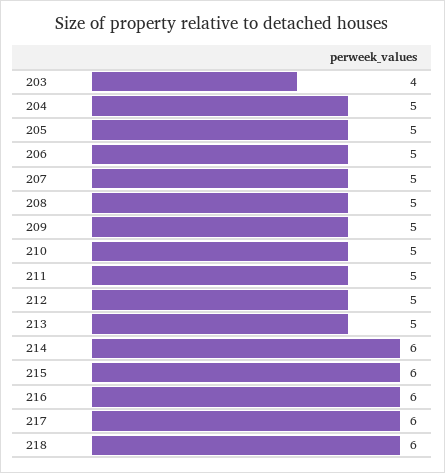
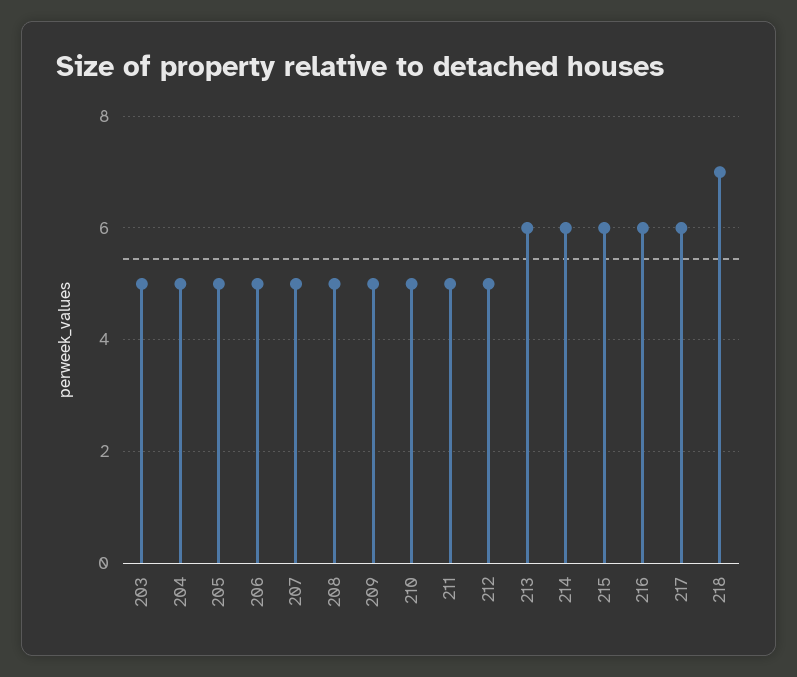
203: 4 -> 5
213: 5 -> 6
218: 6 -> 7

